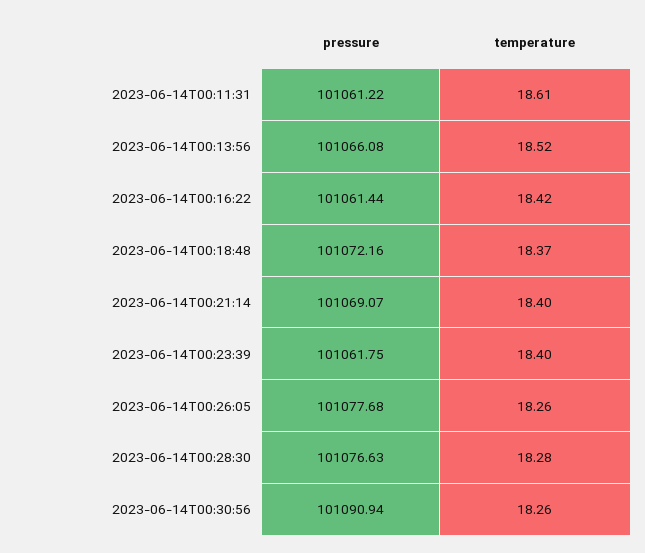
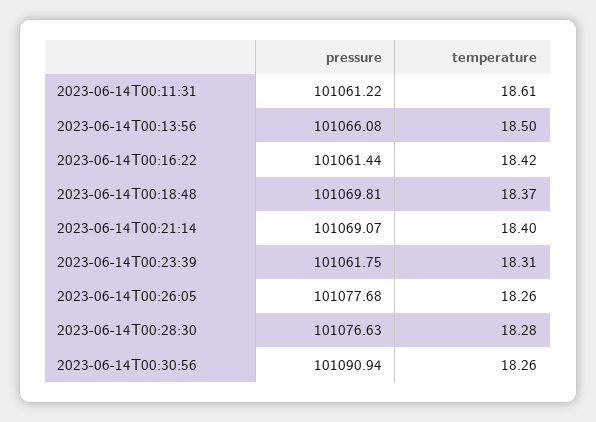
temperature, 2023-06-14T00:13:56: 18.52 -> 18.5
pressure, 2023-06-14T00:18:48: 101072.16 -> 101069.81
temperature, 2023-06-14T00:23:39: 18.4 -> 18.31

